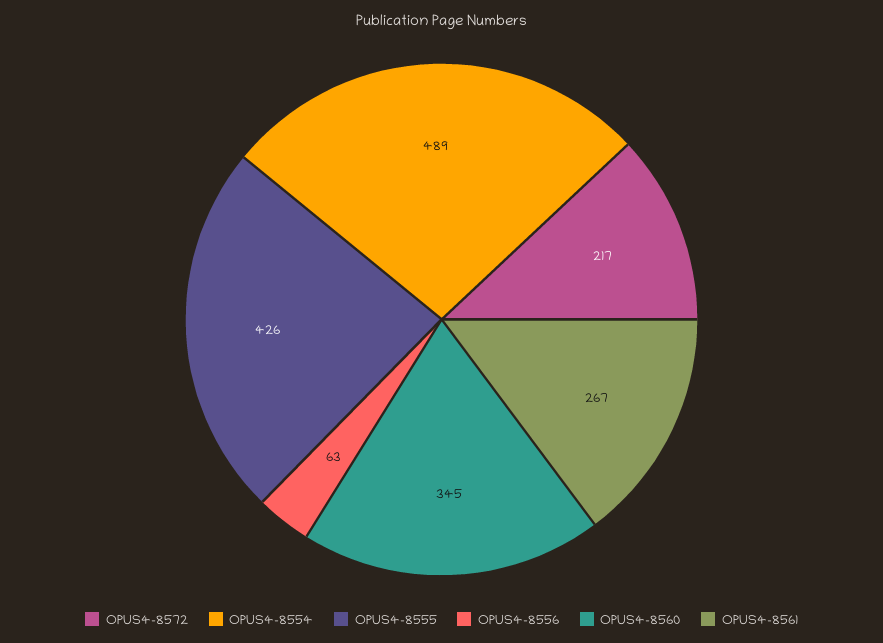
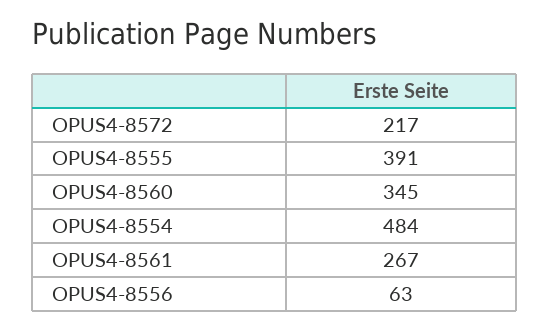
OPUS4-8554: 489 -> 484
OPUS4-8555: 426 -> 391

